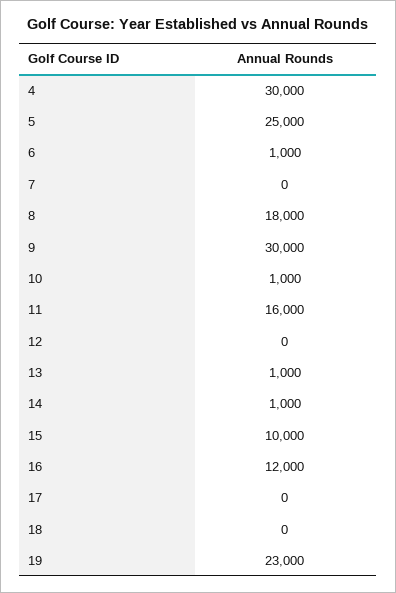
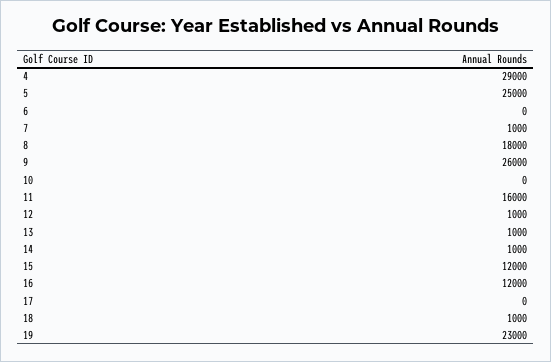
4: 30000 -> 29000
6: 1000 -> 0
7: 0 -> 1000
9: 30000 -> 26000
10: 1000 -> 0
12: 0 -> 1000
15: 10000 -> 12000
18: 0 -> 1000

